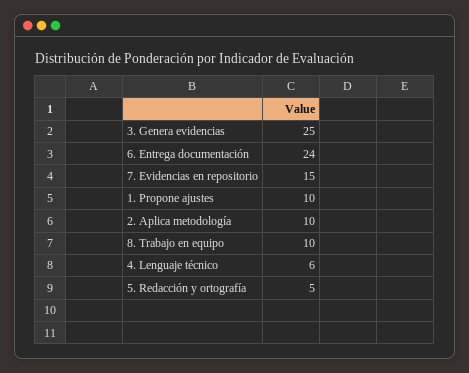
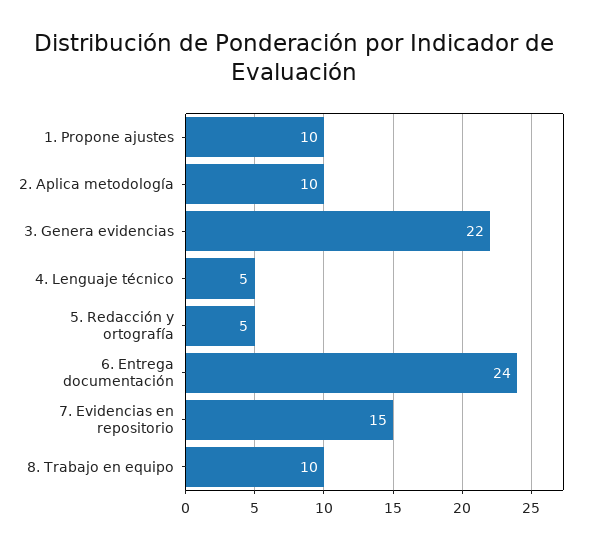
3. Genera evidencias: 25 -> 22
4. Lenguaje técnico: 6 -> 5

